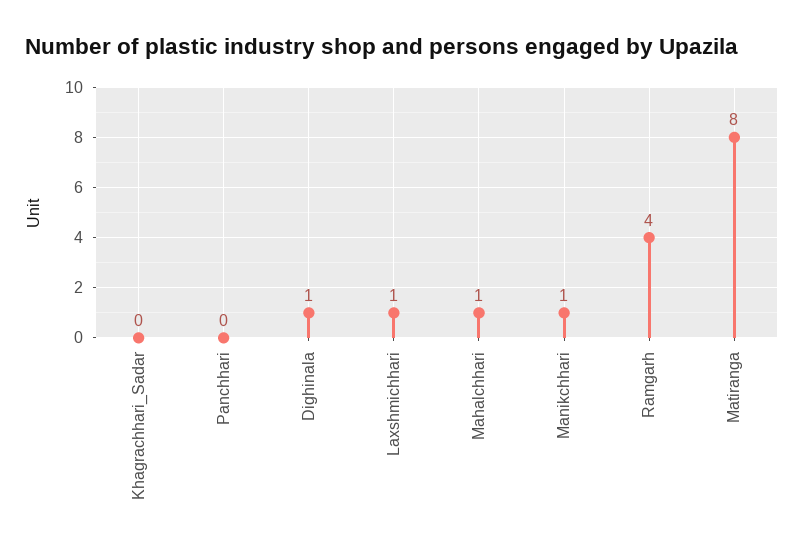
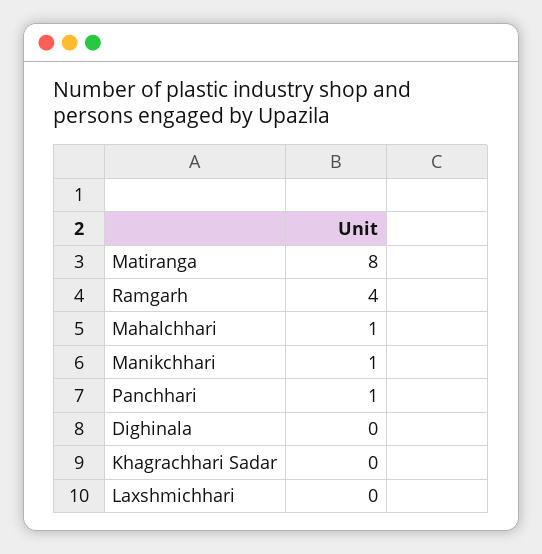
Panchhari: 0 -> 1
Dighinala: 1 -> 0
Laxshmichhari: 1 -> 0

